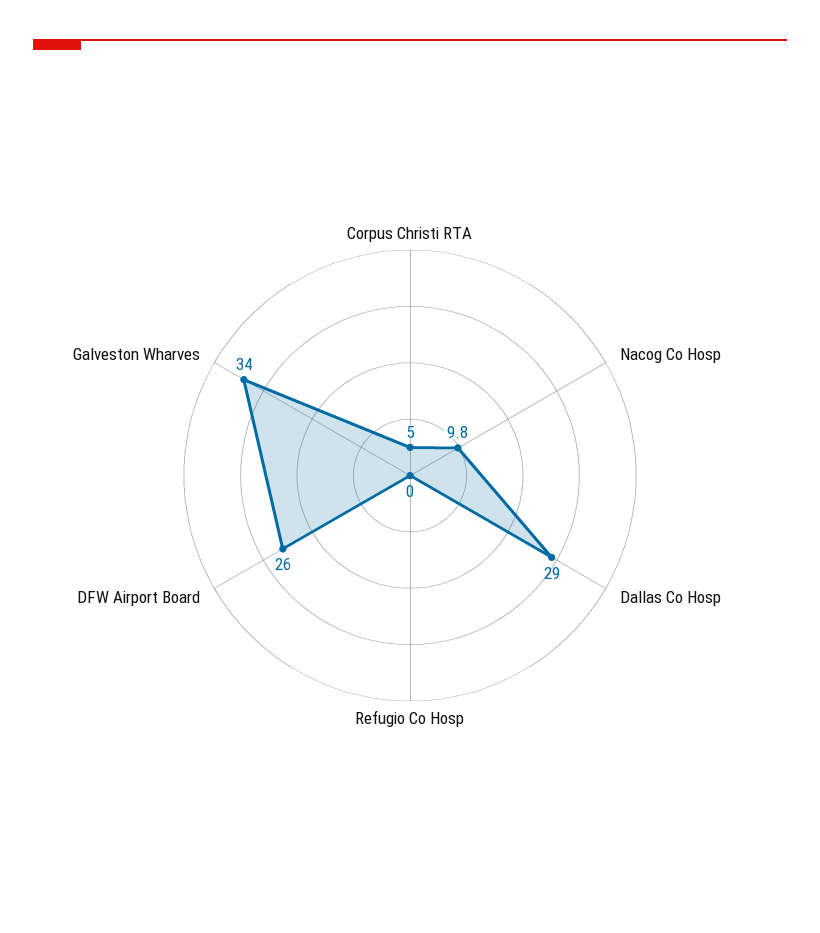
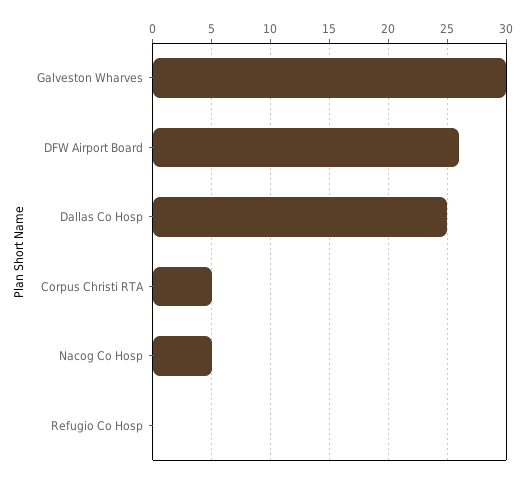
Nacog Co Hosp: 9.8 -> 5
Dallas Co Hosp: 29 -> 25
Galveston Wharves: 34 -> 30

